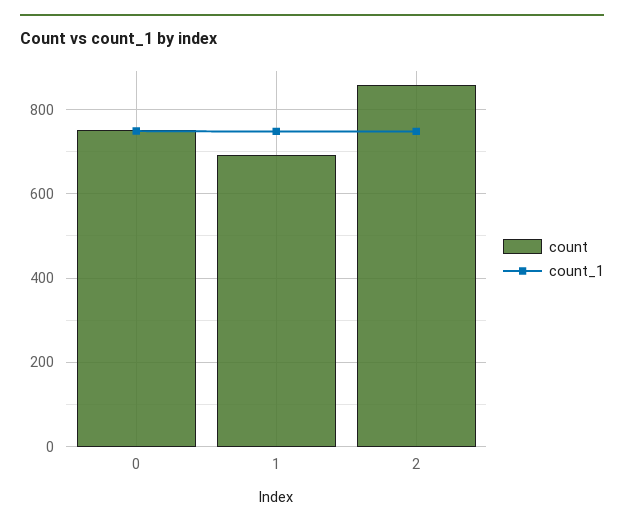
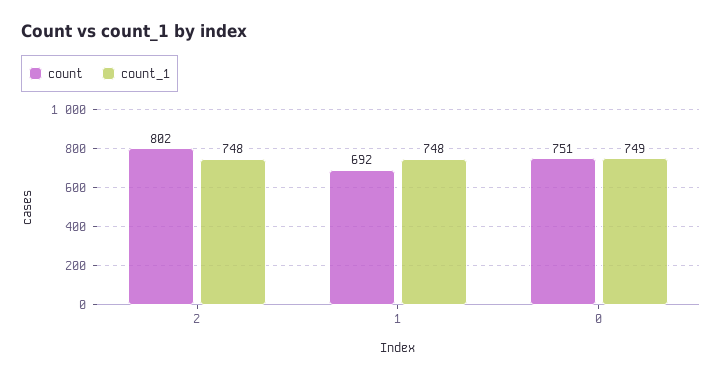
count, 2: 860 -> 802

